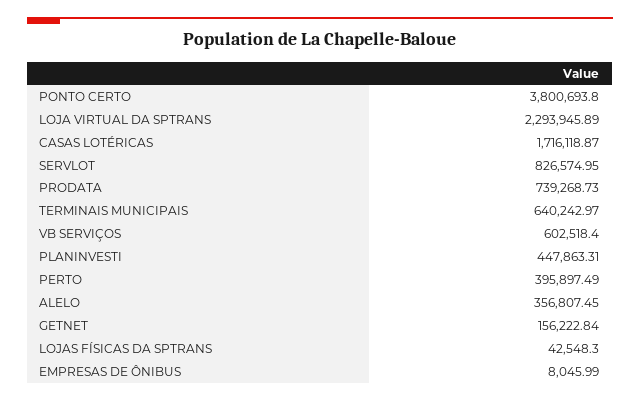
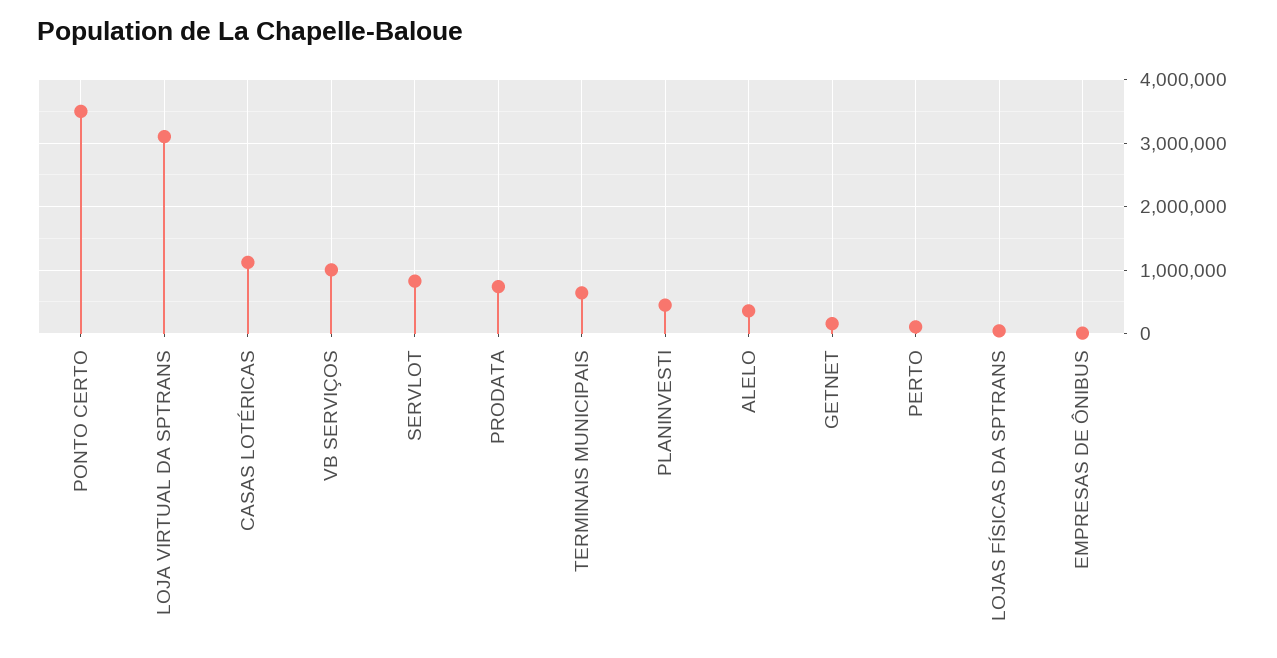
PONTO CERTO: 3800693.8 -> 3500000
LOJA VIRTUAL DA SPTRANS: 2293945.89 -> 3100000
CASAS LOTÉRICAS: 1716118.87 -> 1100000
VB SERVIÇOS: 602518.4 -> 1000000
PERTO: 395897.49 -> 100000

